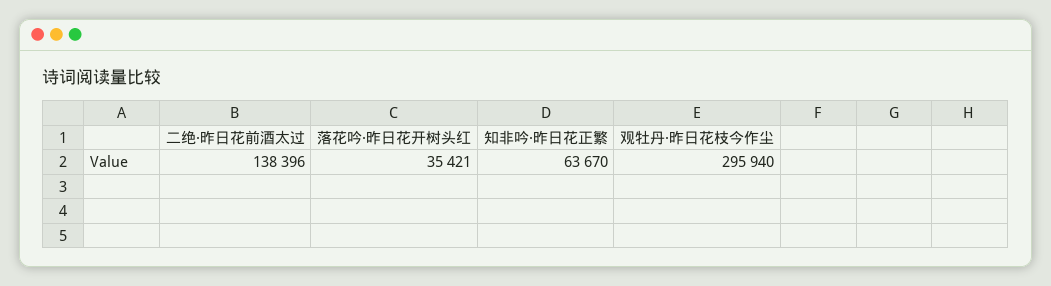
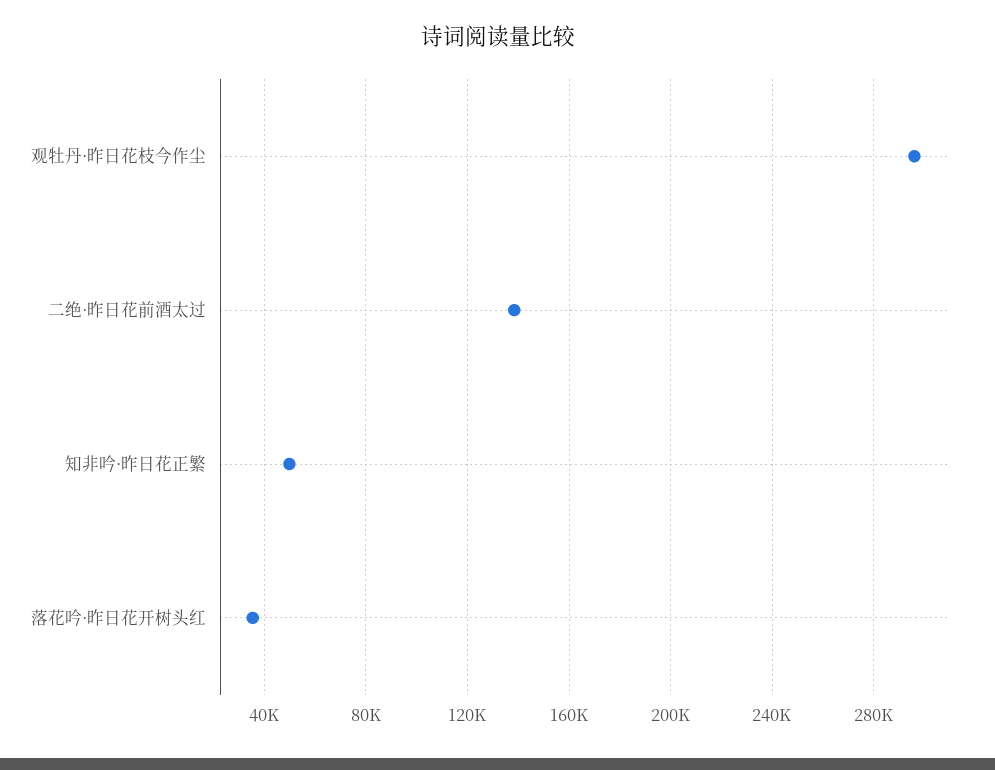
知非吟·昨日花正繁: 63670 -> 50000

